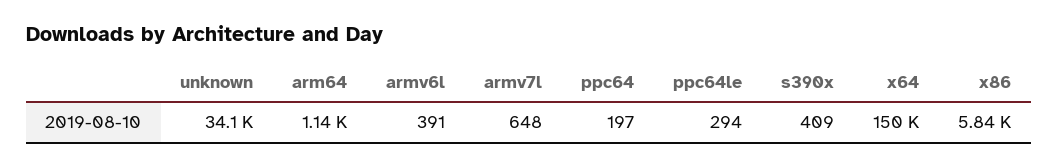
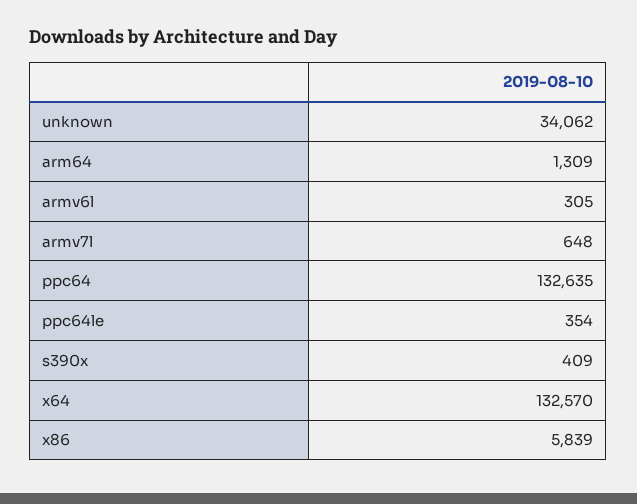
arm64: 1140 -> 1309
armv6l: 391 -> 305
ppc64: 197 -> 132635
ppc64le: 294 -> 354
x64: 150000 -> 132570

